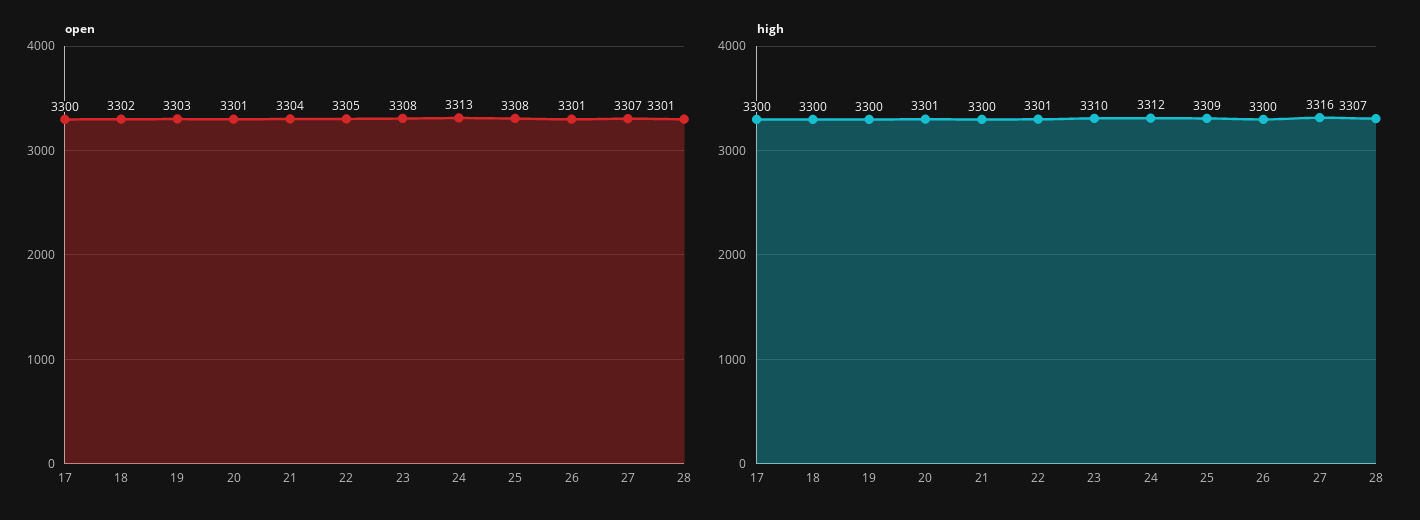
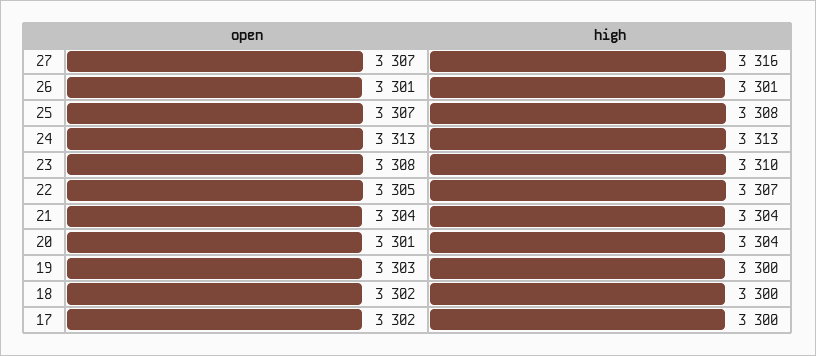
open, 17: 3300 -> 3302
open, 25: 3308 -> 3307
open, 28: 3301 -> none
high, 20: 3301 -> 3304
high, 21: 3300 -> 3304
high, 22: 3301 -> 3307
high, 24: 3312 -> 3313
high, 25: 3309 -> 3308
high, 26: 3300 -> 3301
high, 28: 3307 -> none

